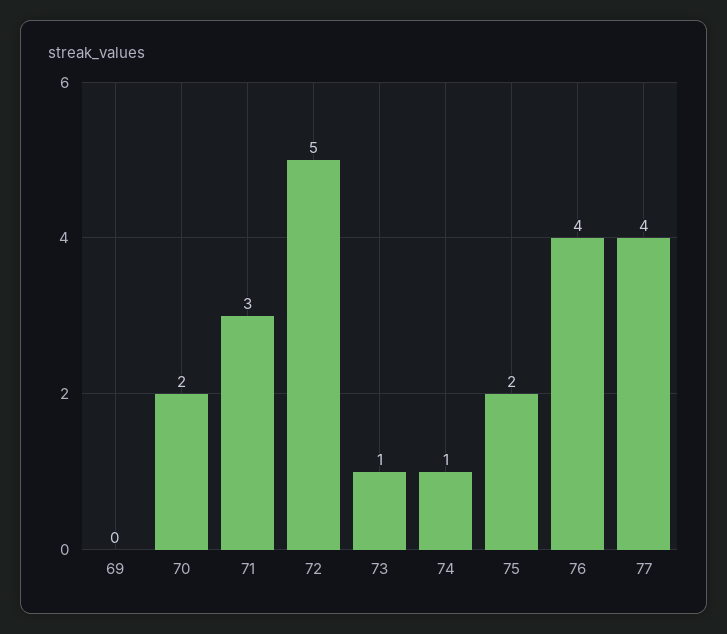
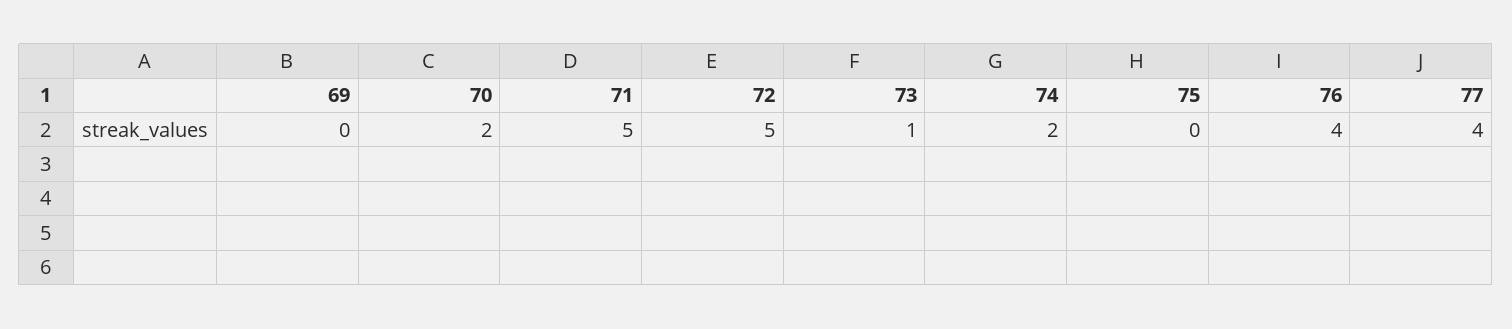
71: 3 -> 5
74: 1 -> 2
75: 2 -> 0

